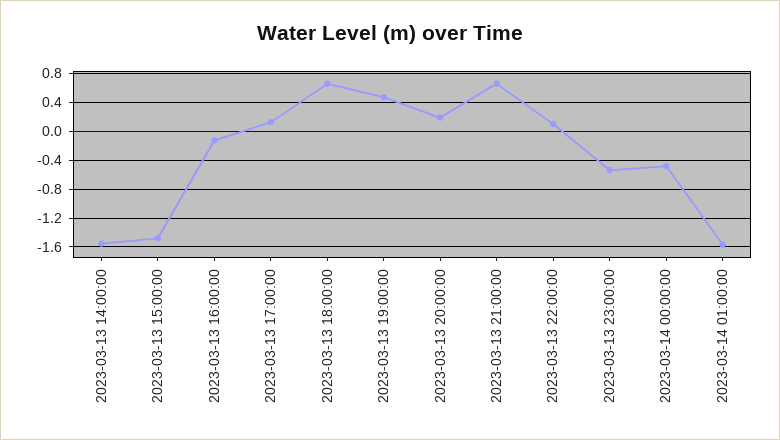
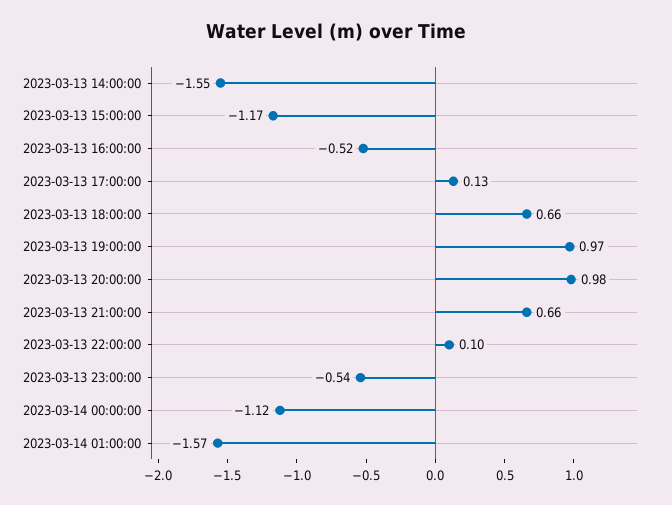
2023-03-13 15:00:00: -1.5 -> -1.17
2023-03-13 16:00:00: -0.1 -> -0.52
2023-03-13 19:00:00: 0.5 -> 0.97
2023-03-13 20:00:00: 0.2 -> 0.98
2023-03-14 00:00:00: -0.5 -> -1.12

